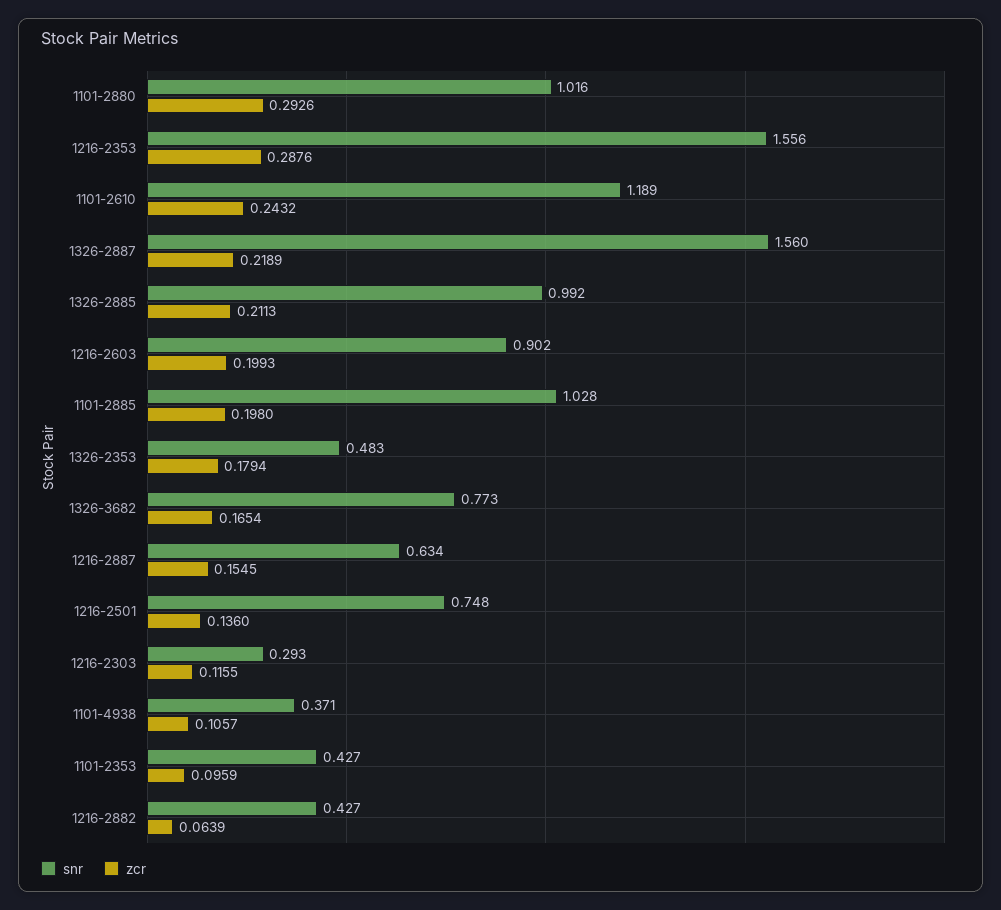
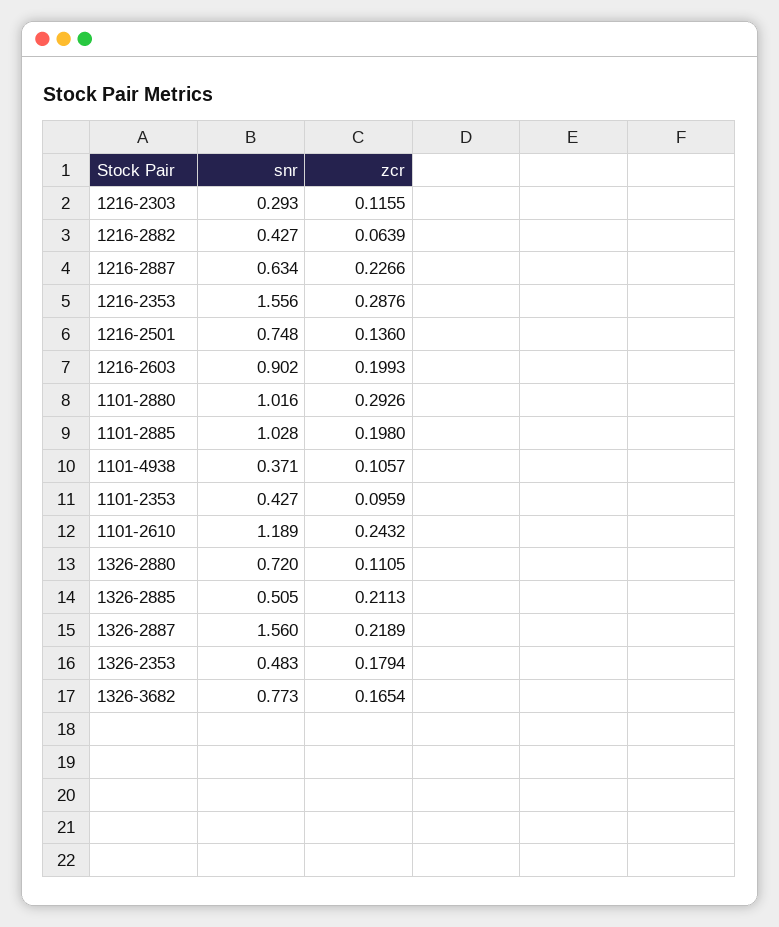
snr, 1326-2885: 0.992 -> 0.505
zcr, 1216-2887: 0.1545 -> 0.2266
snr, 1326-2880: none -> 0.72
zcr, 1326-2880: none -> 0.1105

